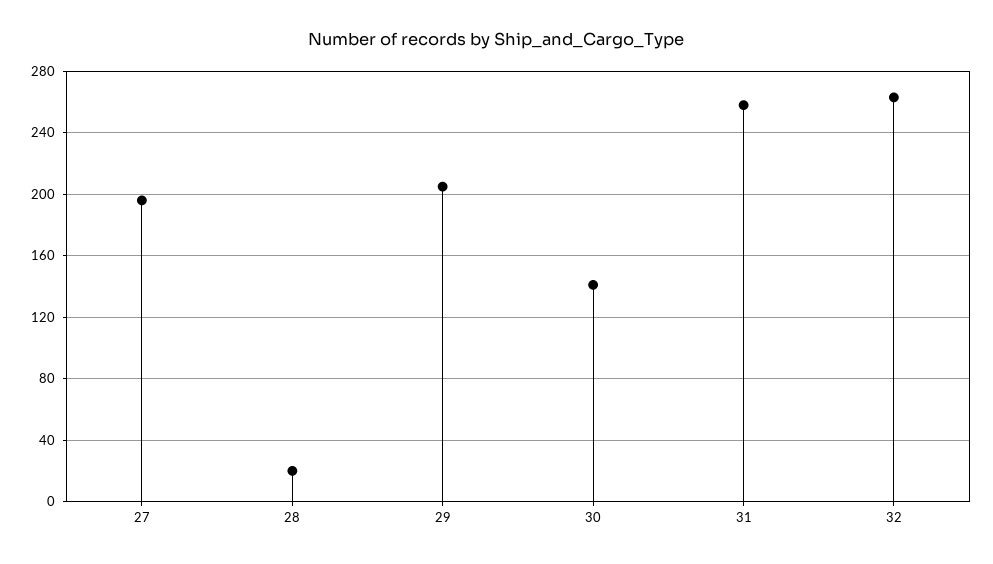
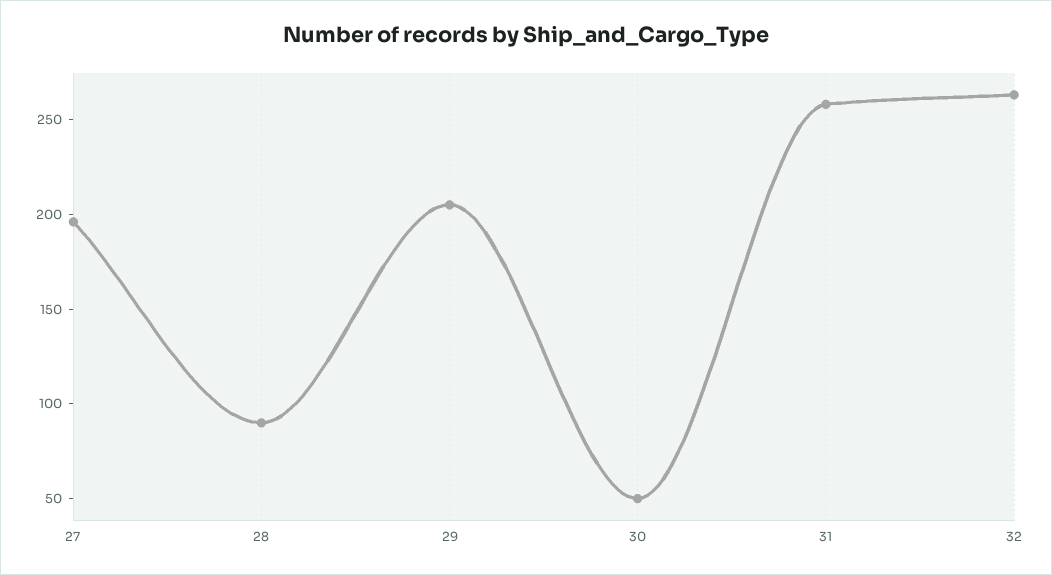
28: 20 -> 90
30: 140 -> 50

